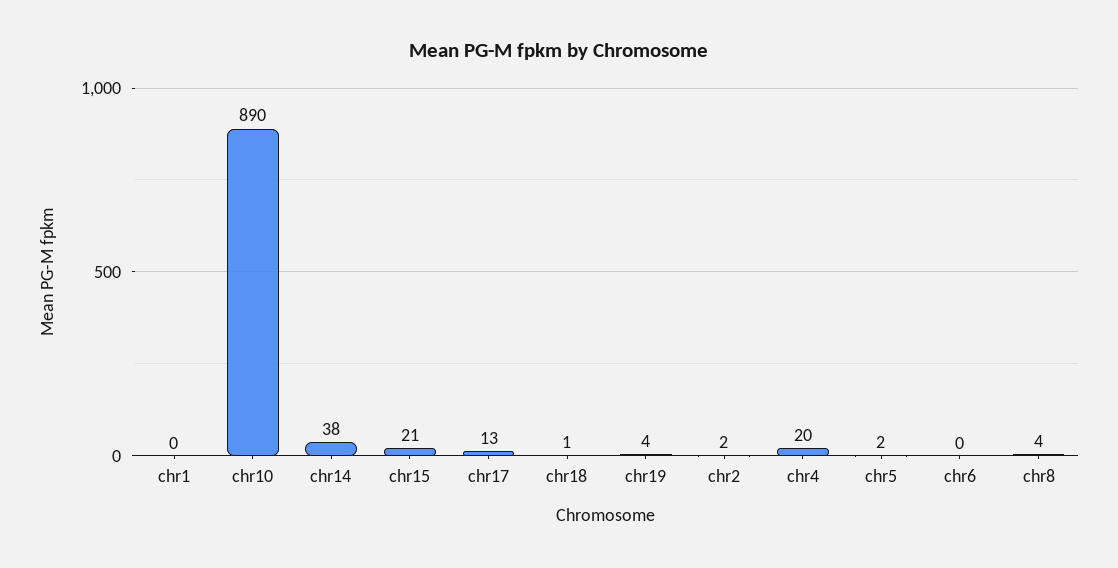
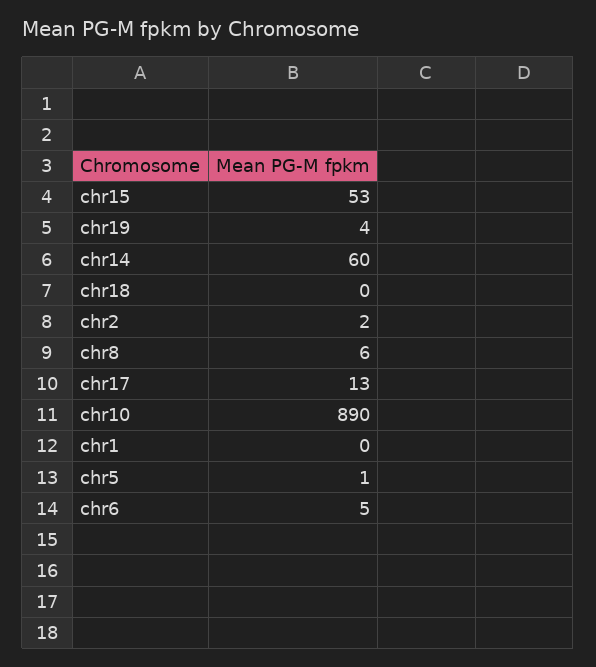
chr14: 38 -> 60
chr15: 21 -> 53
chr18: 1 -> 0
chr4: 20 -> none
chr5: 2 -> 1
chr6: 0 -> 5
chr8: 4 -> 6

